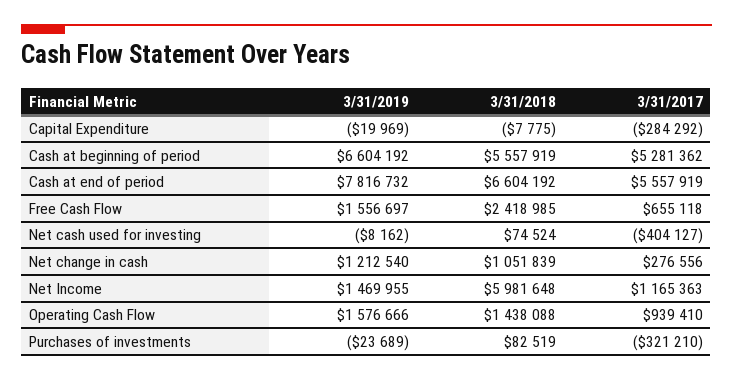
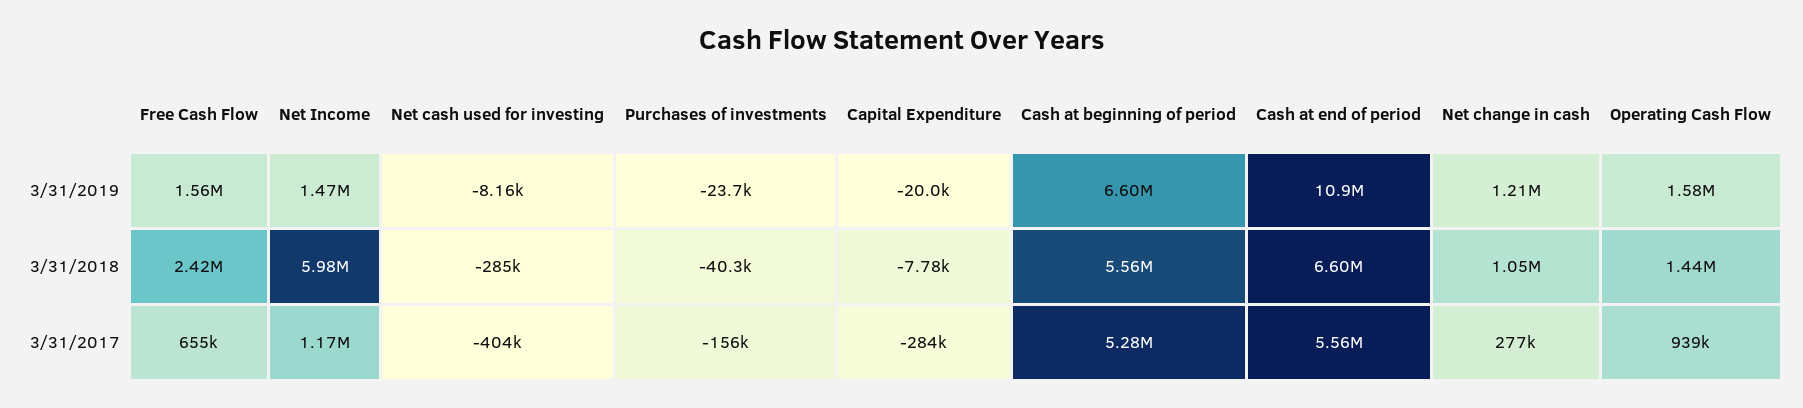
3/31/2019, Cash at end of period: 7816732 -> 10900000
3/31/2018, Net cash used for investing: 74524 -> -285000
3/31/2018, Purchases of investments: 82519 -> -40300
3/31/2017, Purchases of investments: -321210 -> -156000

